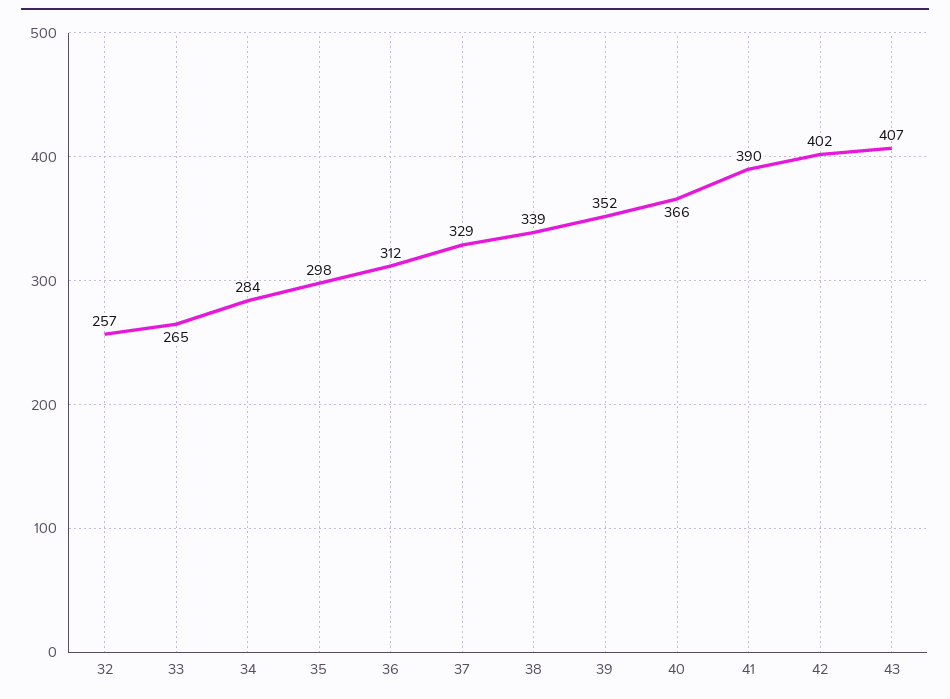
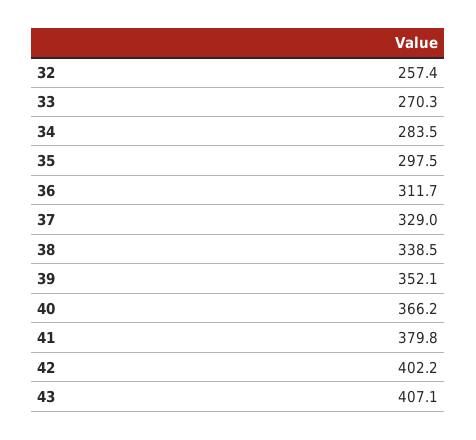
33: 265 -> 270.3
41: 390 -> 379.8

